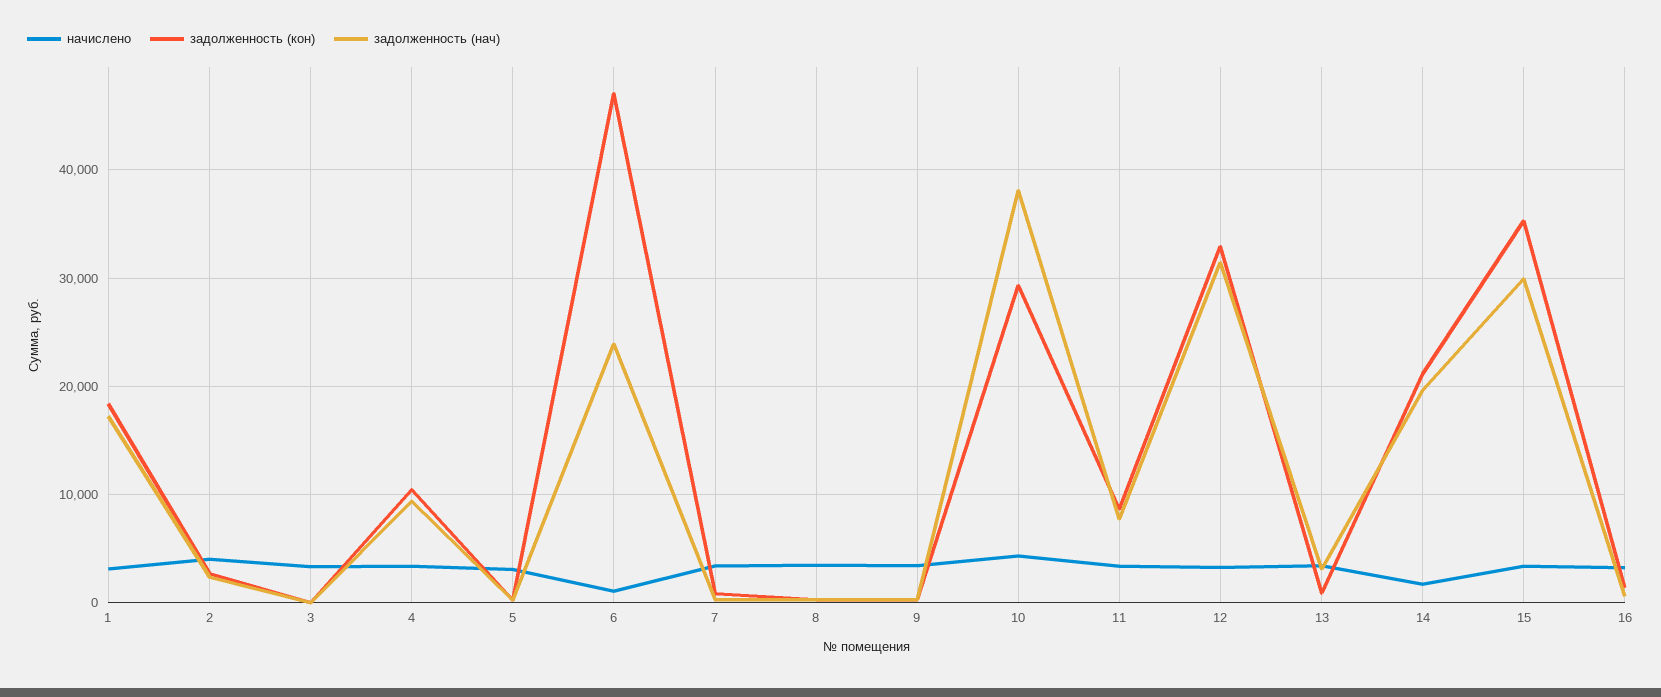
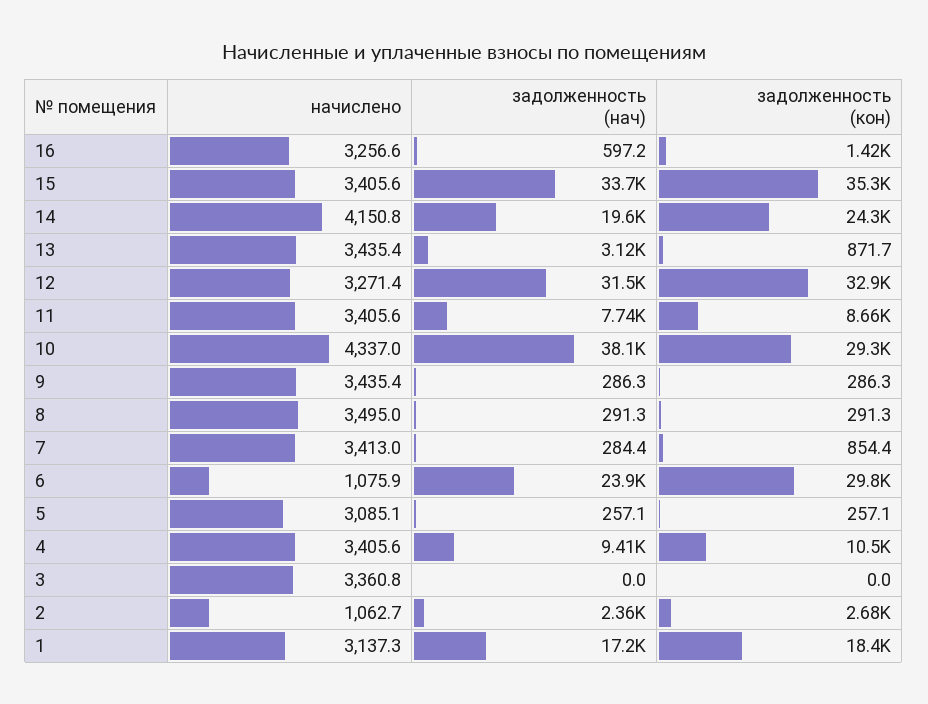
начислено, 2: 4000 -> 1062.7
задолженность (кон), 6: 47000 -> 29800
начислено, 14: 2000 -> 4150.8
задолженность (кон), 14: 21000 -> 24300
задолженность (нач), 15: 30000 -> 33700

